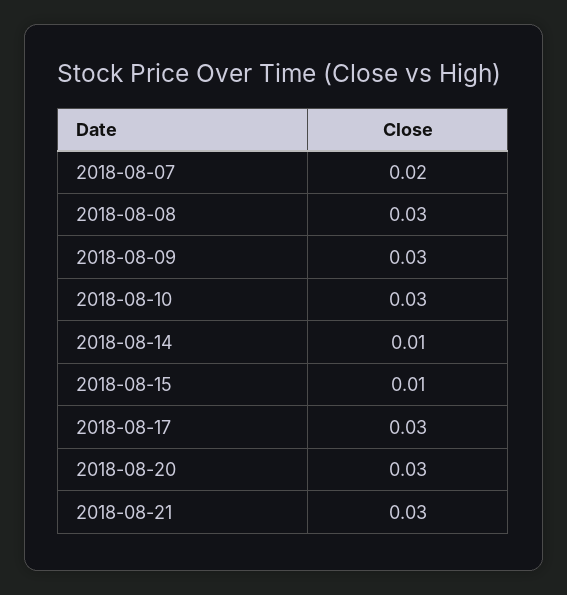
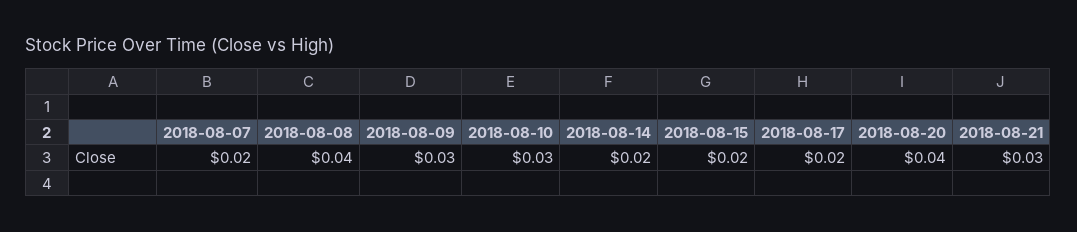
2018-08-08: 0.03 -> 0.04
2018-08-14: 0.01 -> 0.02
2018-08-15: 0.01 -> 0.02
2018-08-17: 0.03 -> 0.02
2018-08-20: 0.03 -> 0.04

